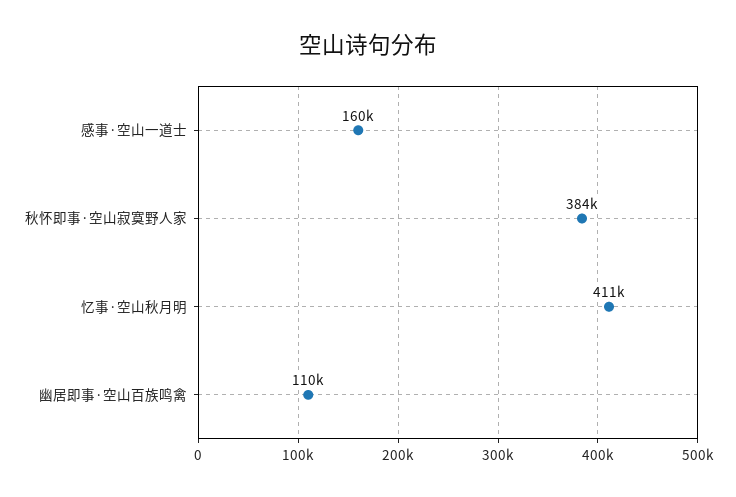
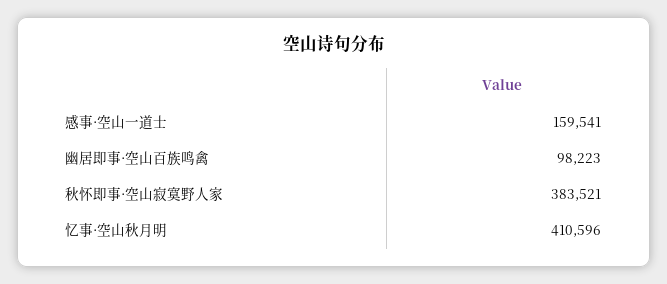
幽居即事·空山百族鸣禽: 110000 -> 98223

